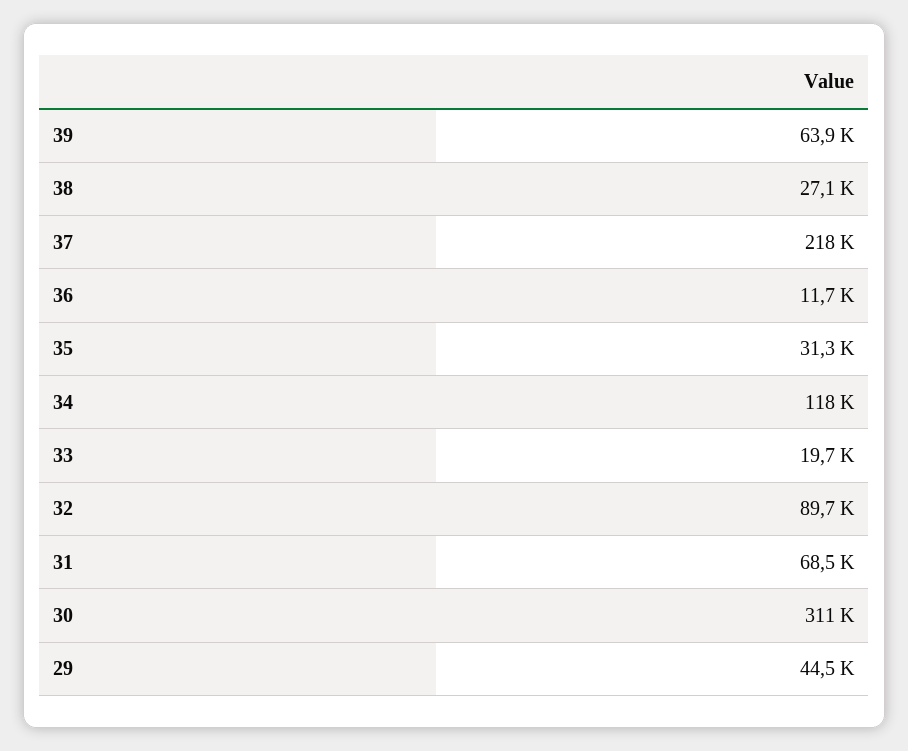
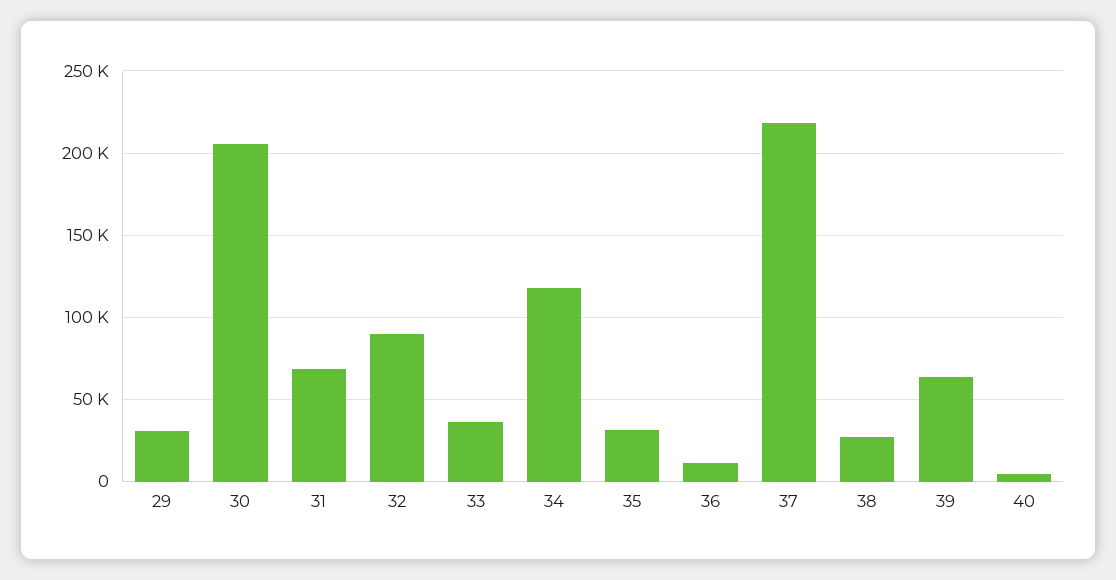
33: 19700 -> 35000
30: 311000 -> 205000
29: 44500 -> 30000
40: none -> 5000

